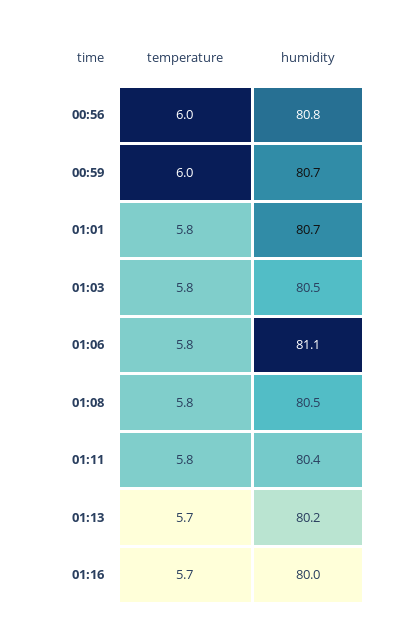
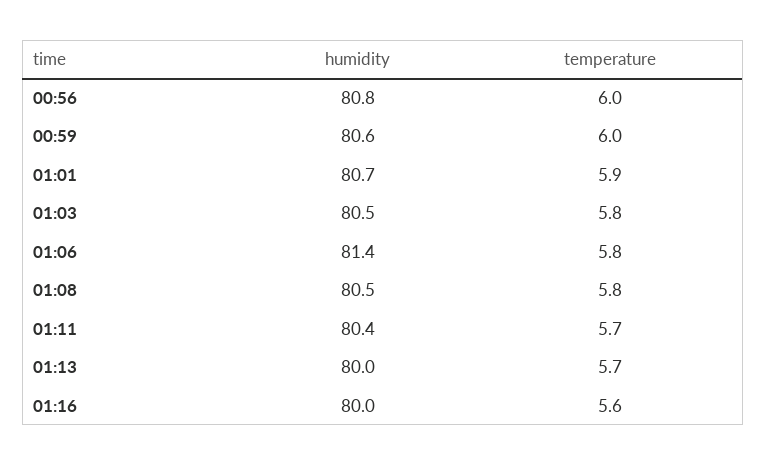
humidity, 00:59: 80.7 -> 80.6
temperature, 01:01: 5.8 -> 5.9
humidity, 01:06: 81.1 -> 81.4
temperature, 01:11: 5.8 -> 5.7
humidity, 01:13: 80.2 -> 80
temperature, 01:16: 5.7 -> 5.6

